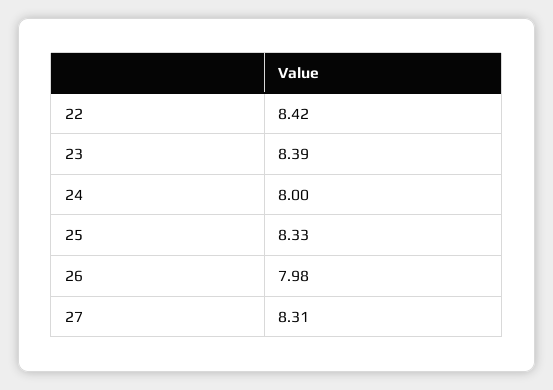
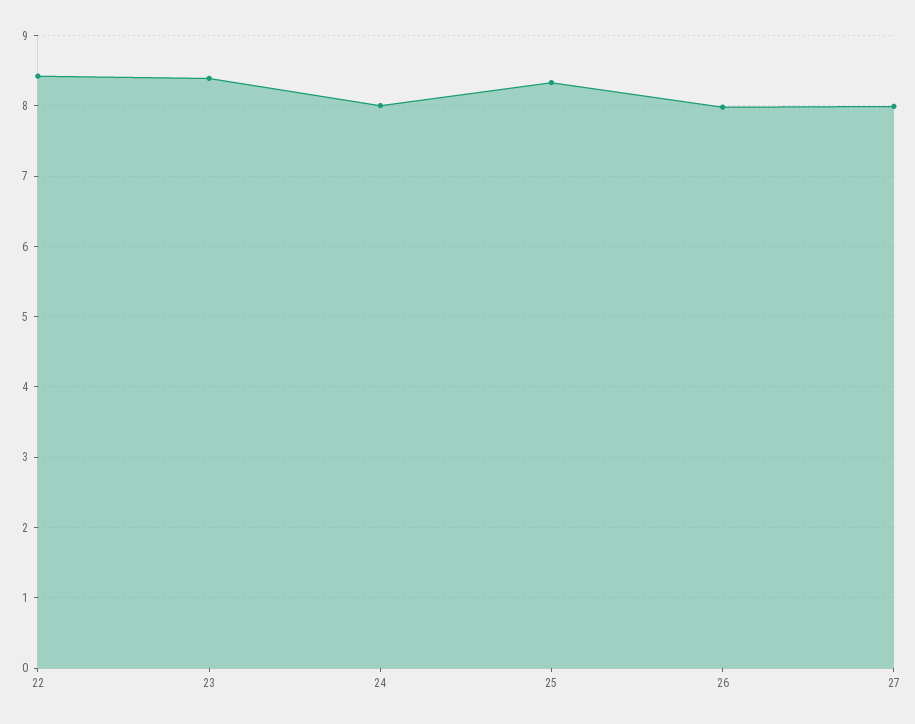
27: 8.31 -> 8

